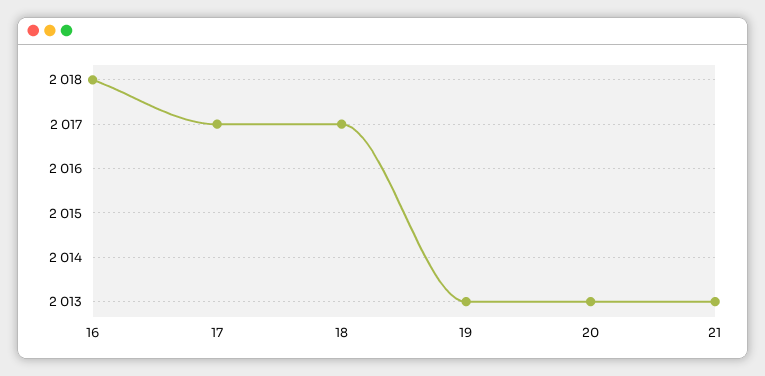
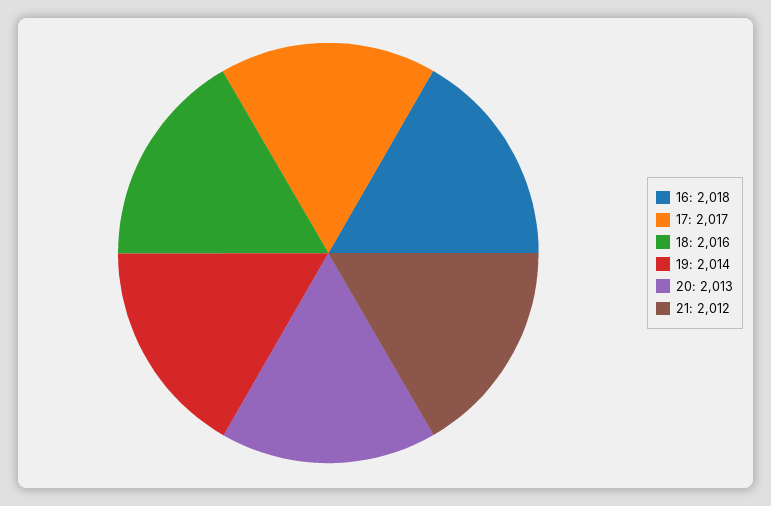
18: 2017 -> 2016
19: 2013 -> 2014
21: 2013 -> 2012

